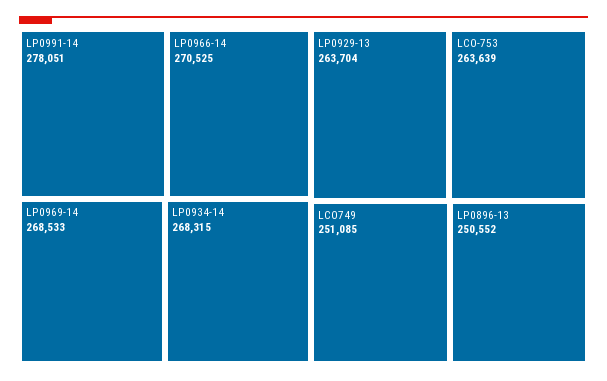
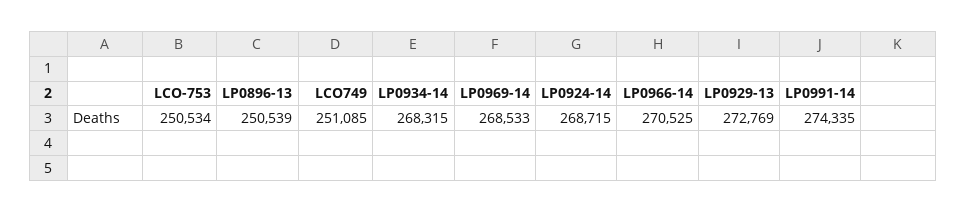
LP0991-14: 278051 -> 274335
LP0929-13: 263704 -> 272769
LCO-753: 263639 -> 250534
LP0896-13: 250552 -> 250539
LP0924-14: none -> 268715

